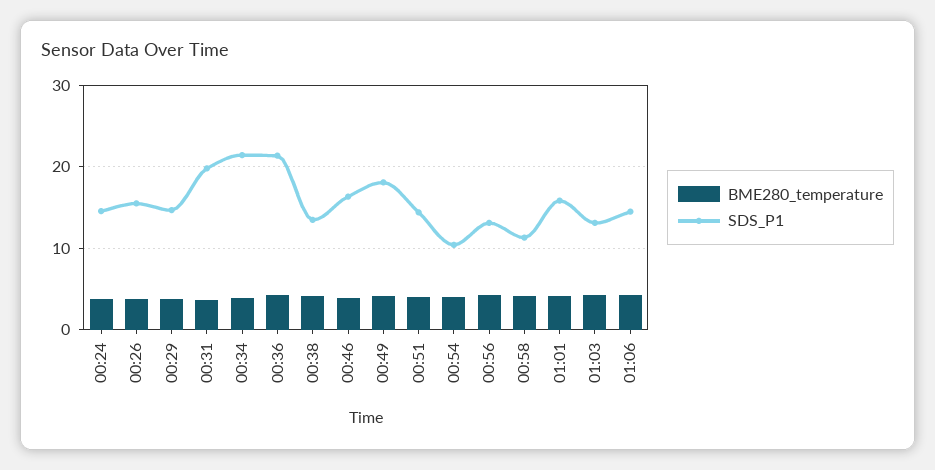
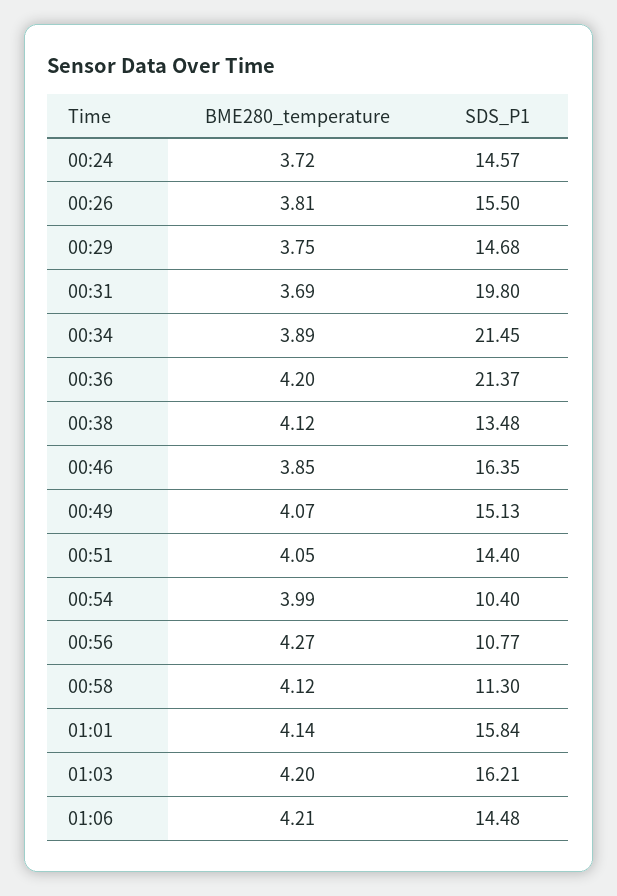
SDS_P1, 00:49: 18 -> 15.13
SDS_P1, 00:56: 13 -> 10.77
SDS_P1, 01:03: 13 -> 16.21

